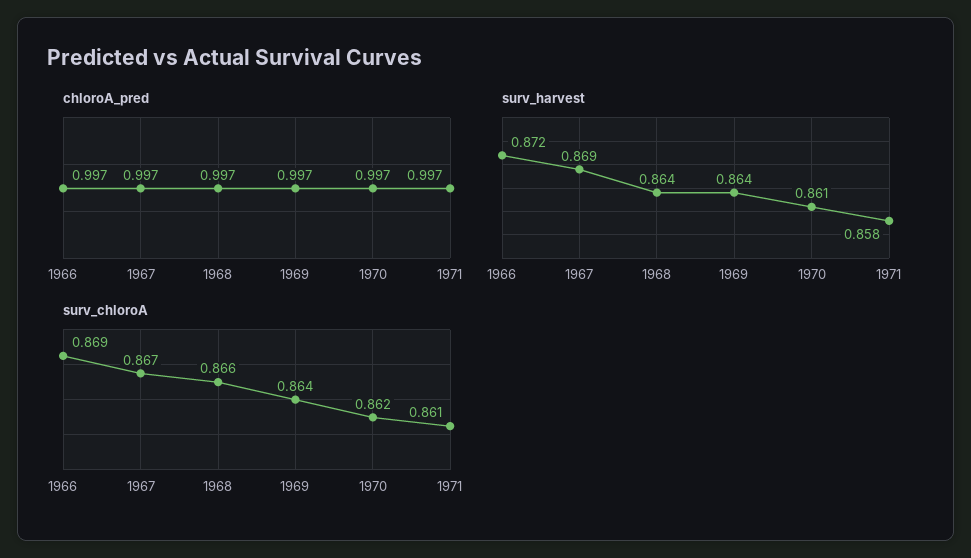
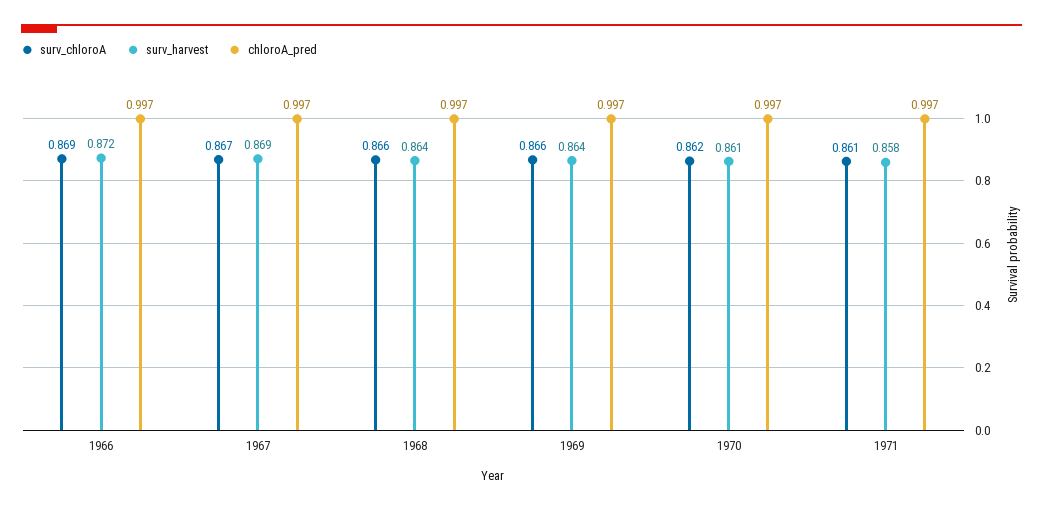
surv_chloroA, 1969: 0.864 -> 0.866

